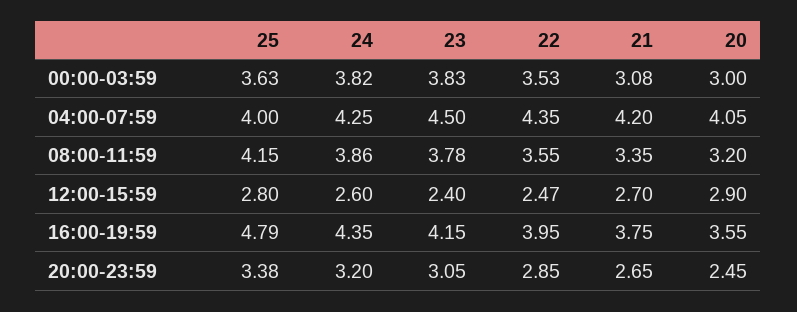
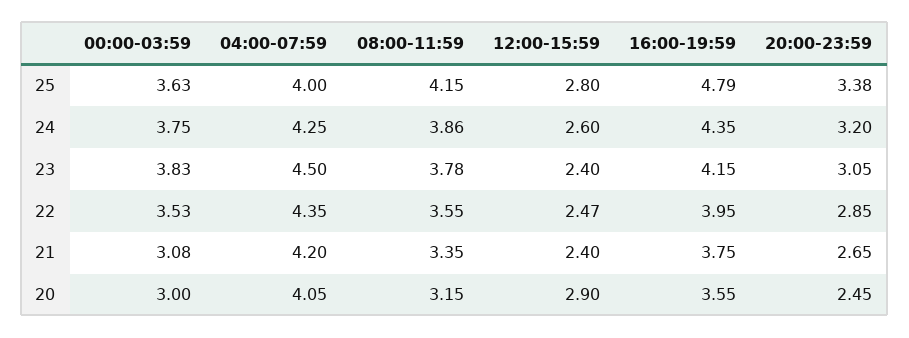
24, 00:00-03:59: 3.82 -> 3.75
20, 08:00-11:59: 3.2 -> 3.15
21, 12:00-15:59: 2.7 -> 2.4

